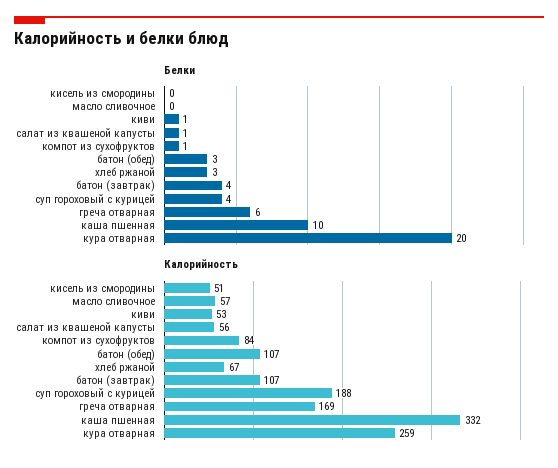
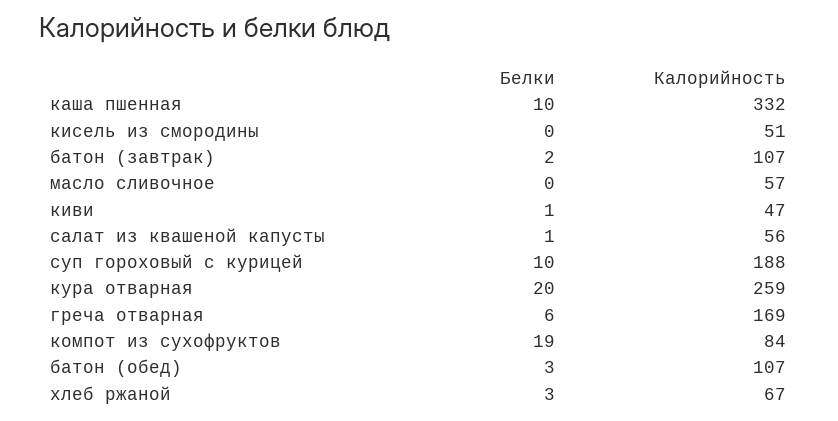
Белки, компот из сухофруктов: 1 -> 19
Белки, батон (завтрак): 4 -> 2
Белки, суп гороховый с курицей: 4 -> 10
Калорийность, киви: 53 -> 47

